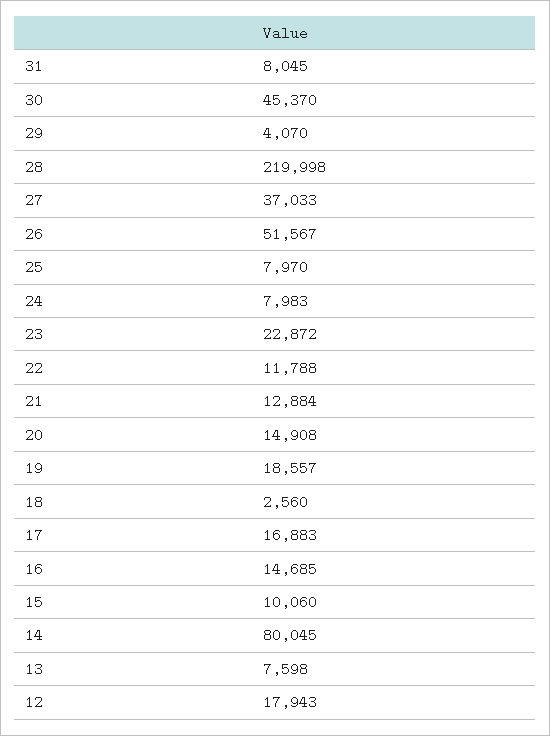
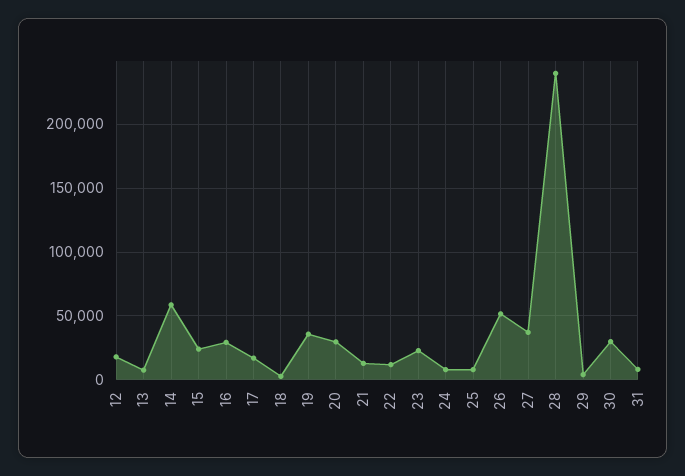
30: 45370 -> 30000
28: 219998 -> 240000
20: 14908 -> 30000
19: 18557 -> 35000
16: 14685 -> 30000
15: 10060 -> 25000
14: 80045 -> 60000

